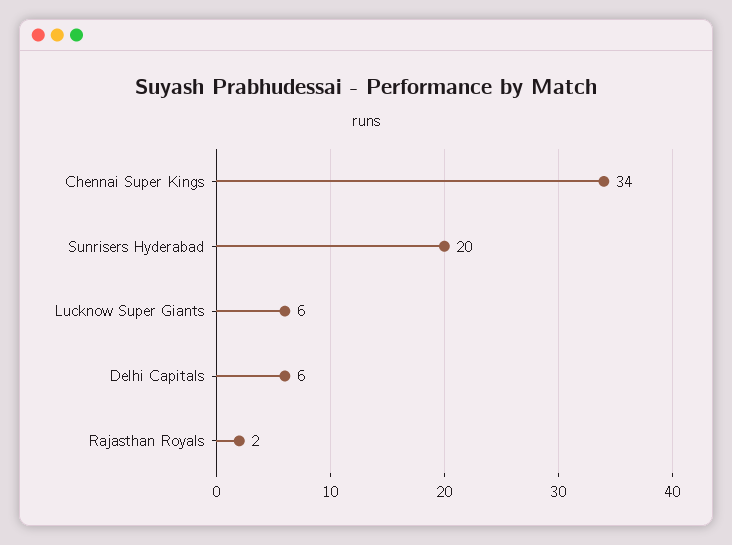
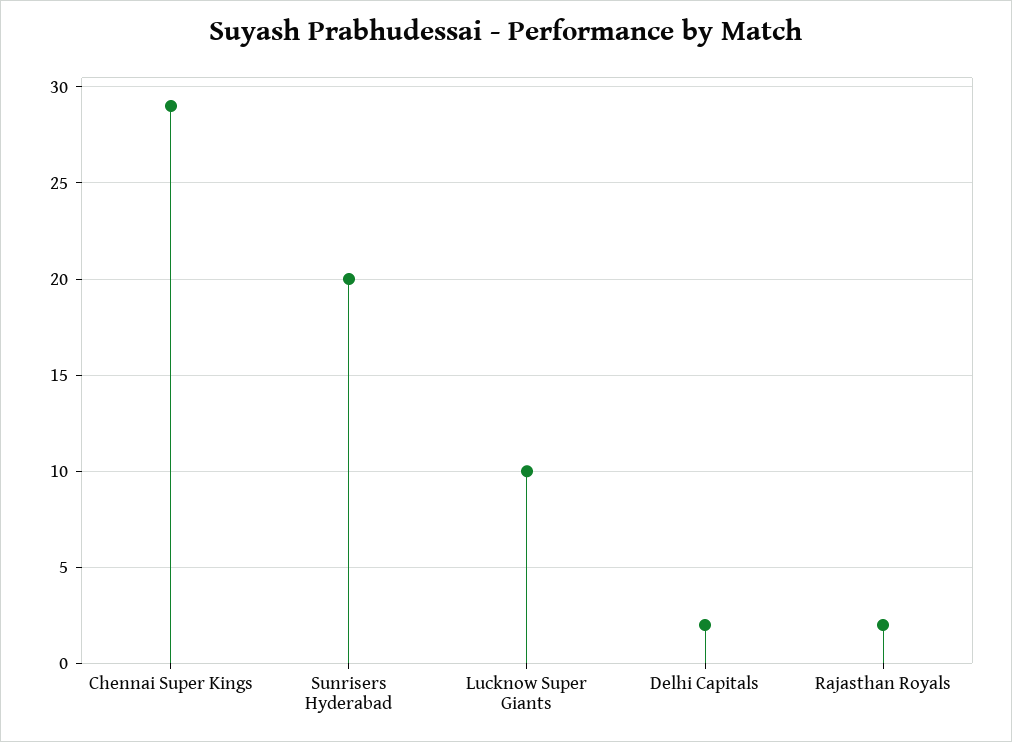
Chennai Super Kings: 34 -> 29
Lucknow Super Giants: 6 -> 10
Delhi Capitals: 6 -> 2

